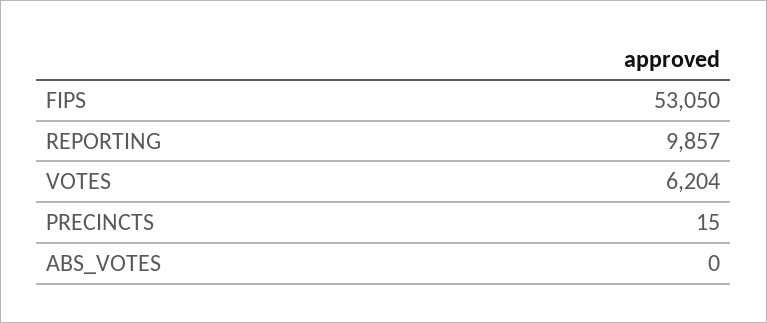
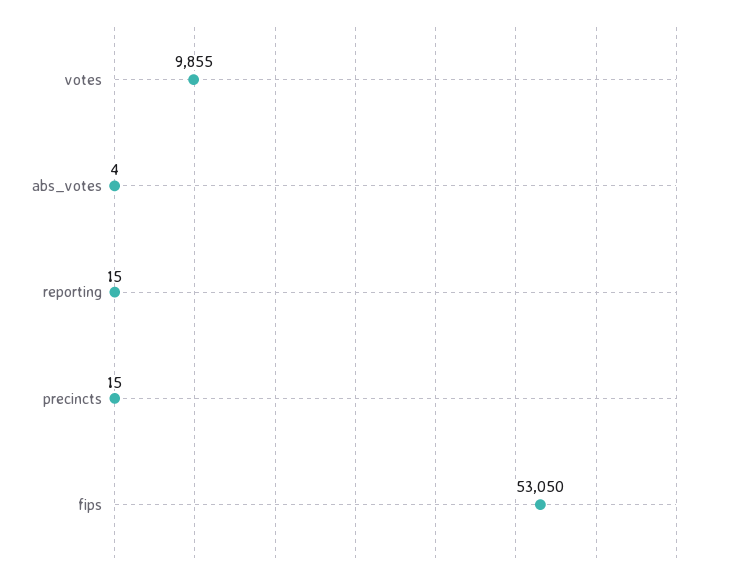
REPORTING: 9857 -> 15
VOTES: 6204 -> 9855
ABS_VOTES: 0 -> 4

